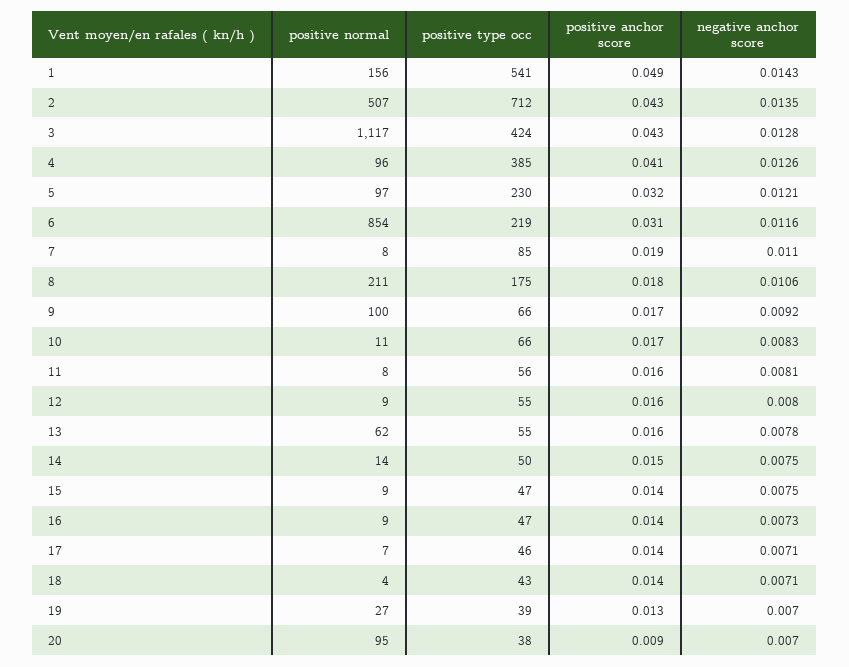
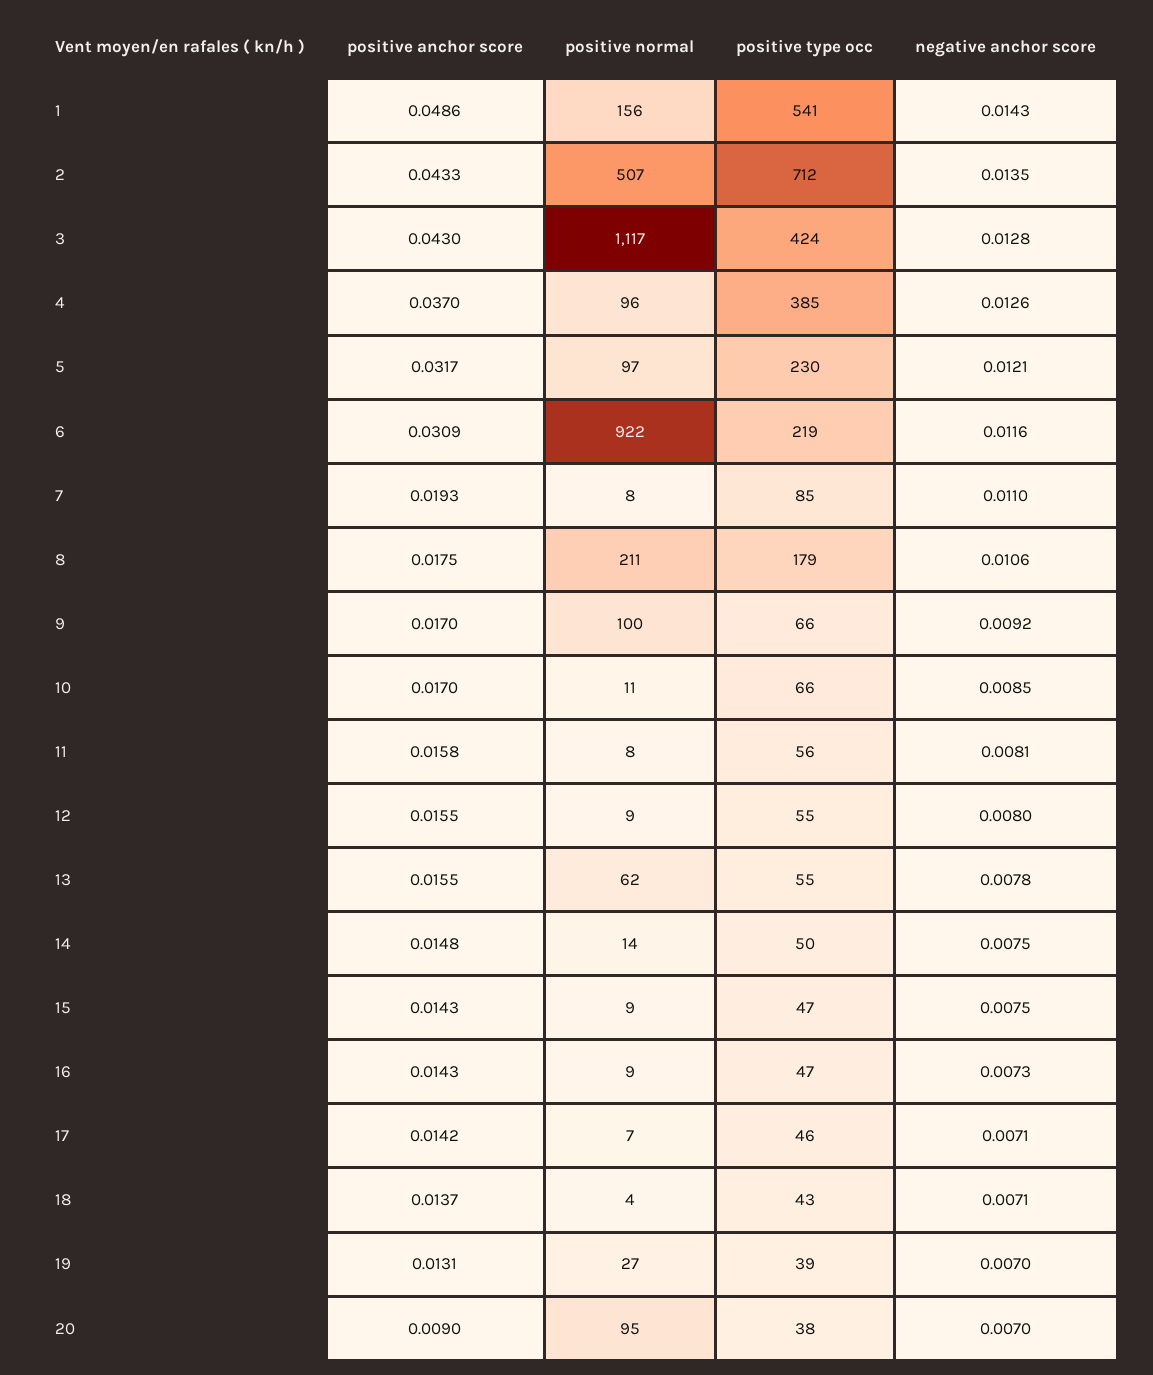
positive anchor score, 4: 0.041 -> 0.037
positive normal, 6: 854 -> 922
positive type occ, 8: 175 -> 179
negative anchor score, 10: 0.0083 -> 0.0085

